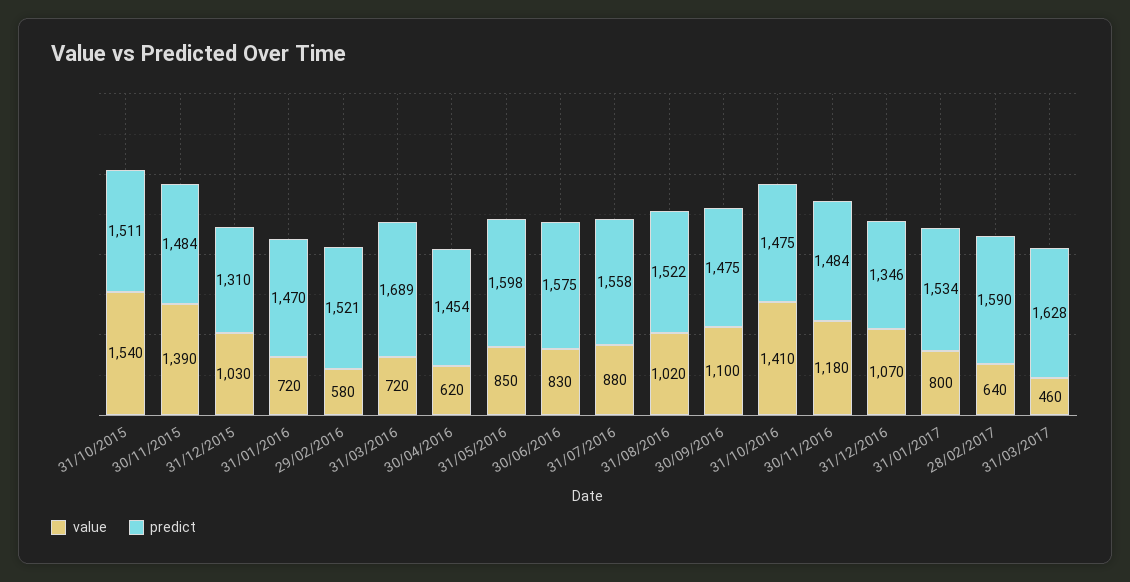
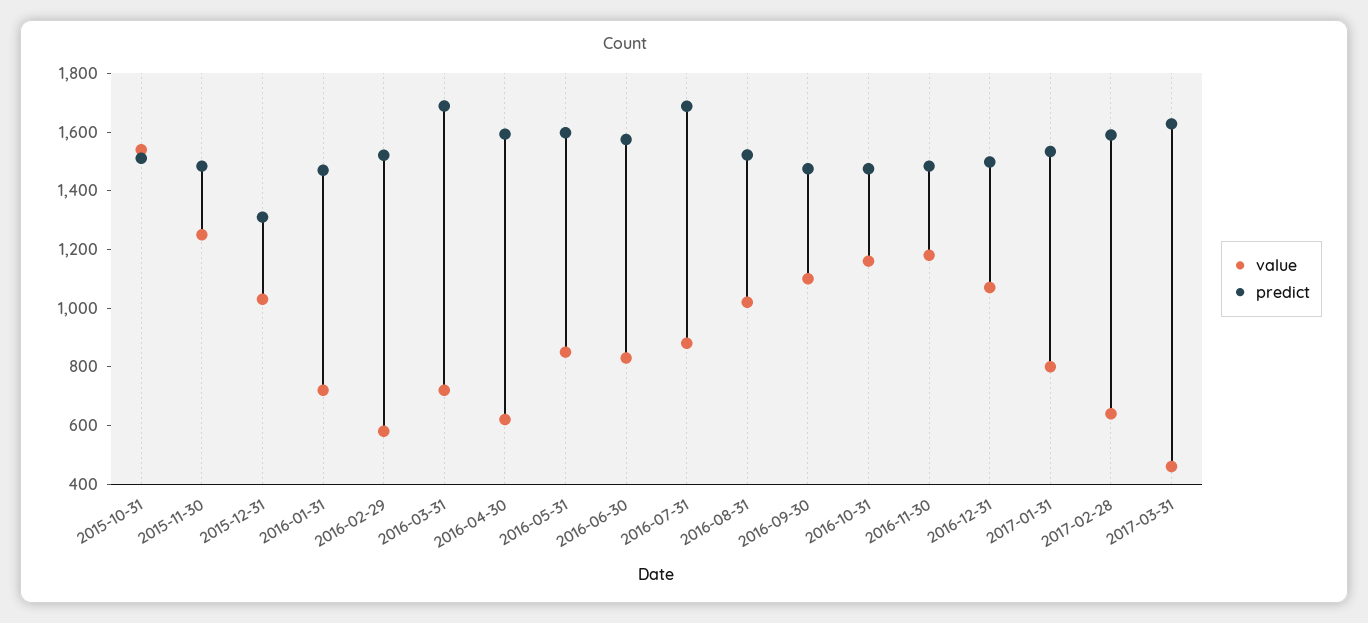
value, 30/11/2015: 1390 -> 1250
predict, 30/04/2016: 1454 -> 1600
predict, 31/07/2016: 1558 -> 1700
value, 31/10/2016: 1410 -> 1150
predict, 31/12/2016: 1346 -> 1500

